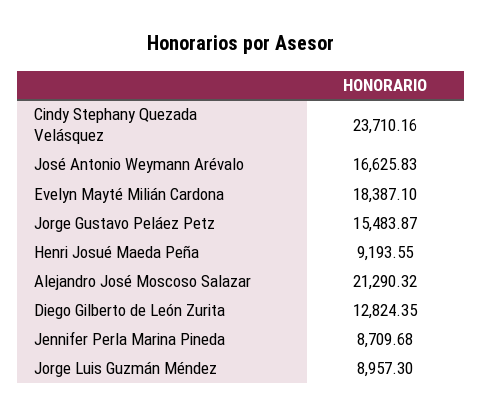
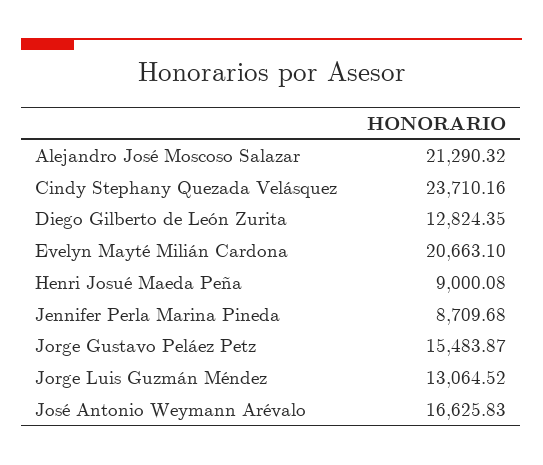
Evelyn Mayté Milián Cardona: 18387.1 -> 20663.1
Henri Josué Maeda Peña: 9193.55 -> 9000.08
Jorge Luis Guzmán Méndez: 8957.3 -> 13064.52

